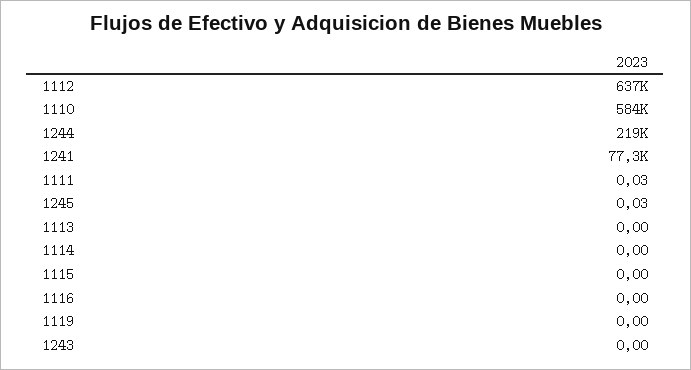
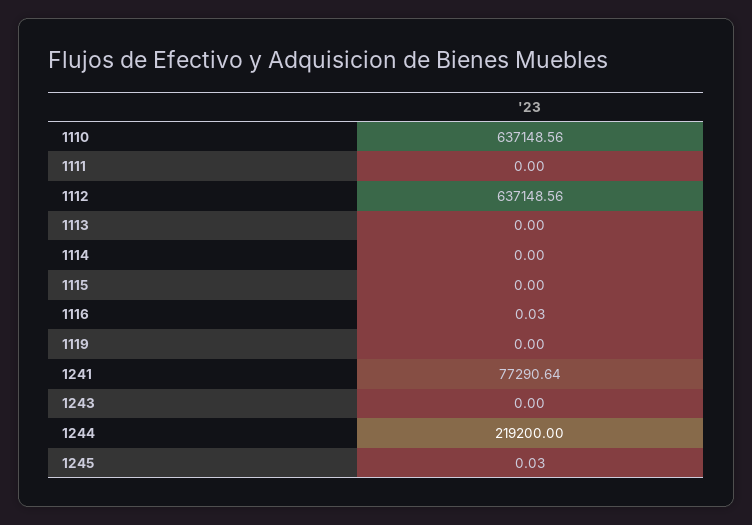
1110: 584000 -> 637148.56
1111: 0.03 -> 0
1116: 0 -> 0.03

